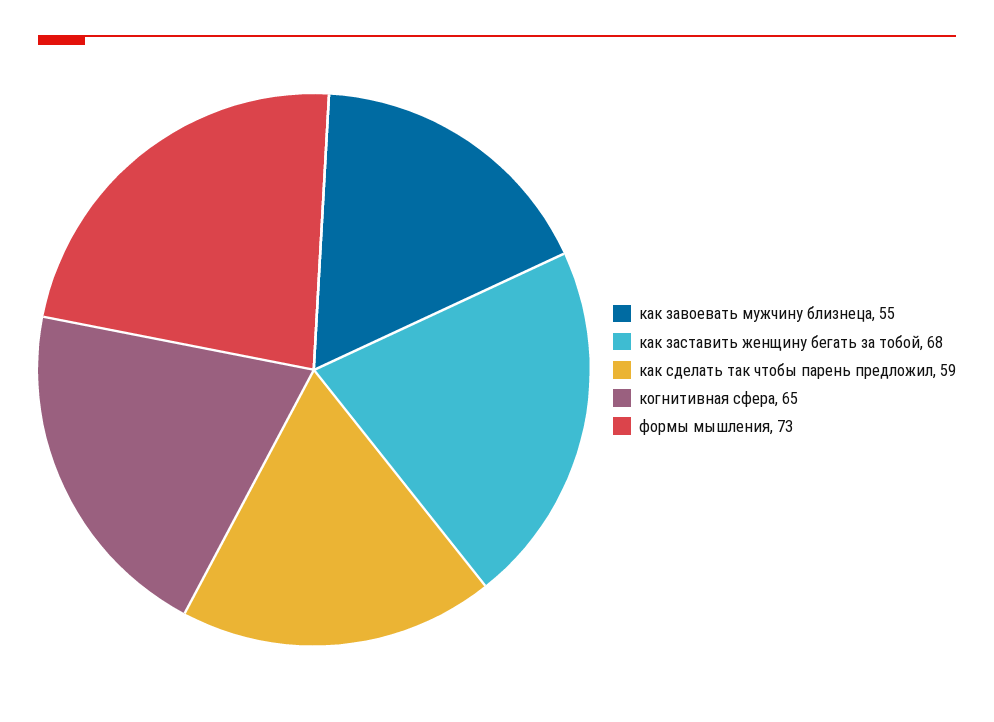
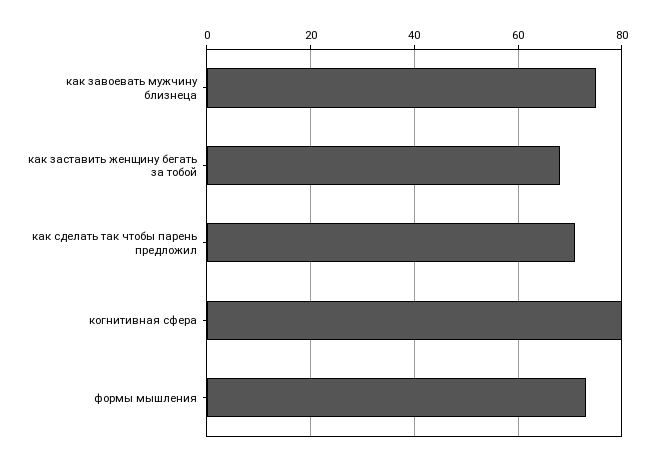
как завоевать мужчину близнеца: 55 -> 75
как сделать так чтобы парень предложил: 59 -> 70
когнитивная сфера: 65 -> 80

